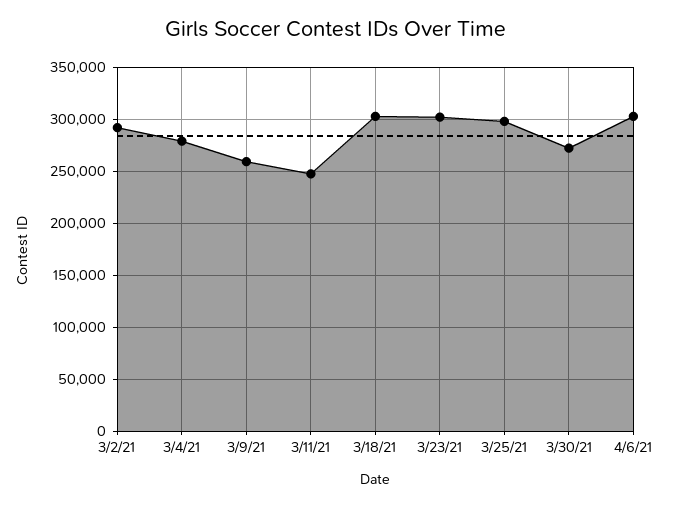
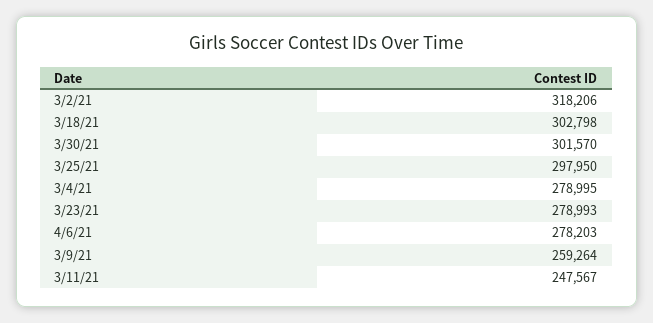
3/2/21: 290000 -> 318206
3/23/21: 300000 -> 278993
3/30/21: 270000 -> 301570
4/6/21: 300000 -> 278203

